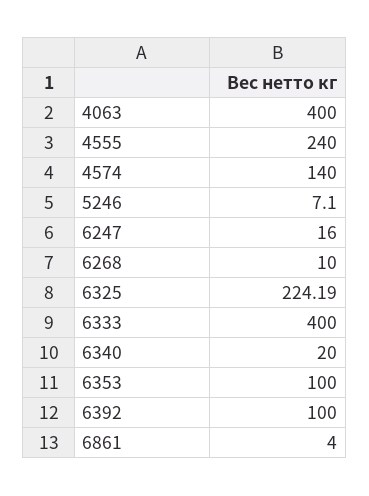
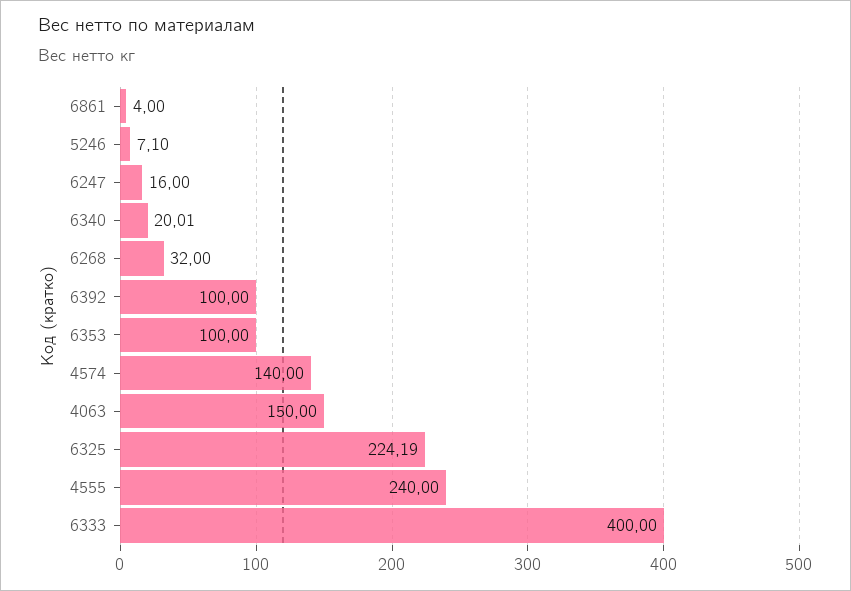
4063: 400 -> 150
6268: 10 -> 32
6340: 20 -> 20.01

